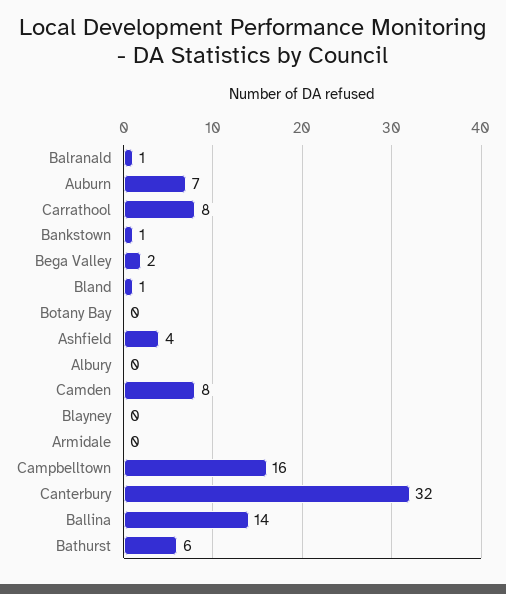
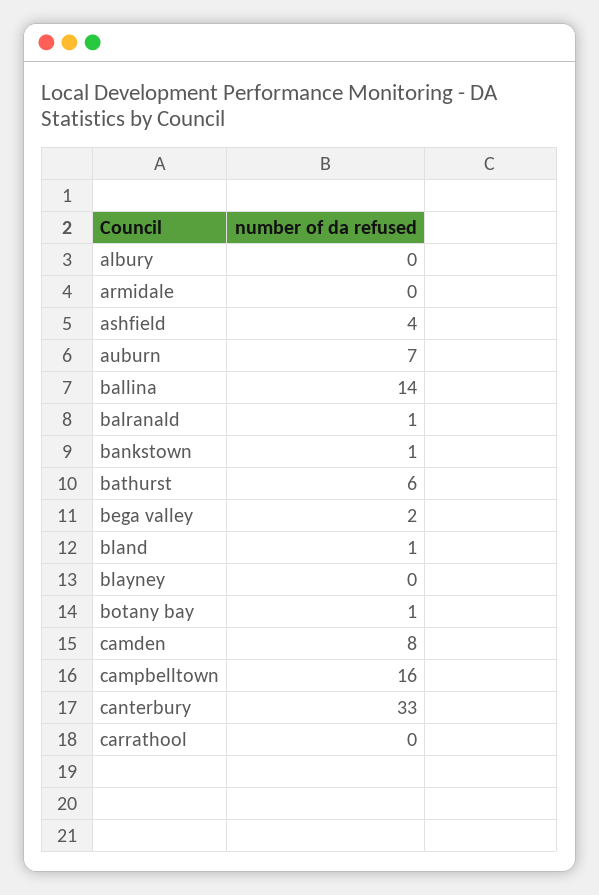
Carrathool: 8 -> 0
Botany Bay: 0 -> 1
Canterbury: 32 -> 33

